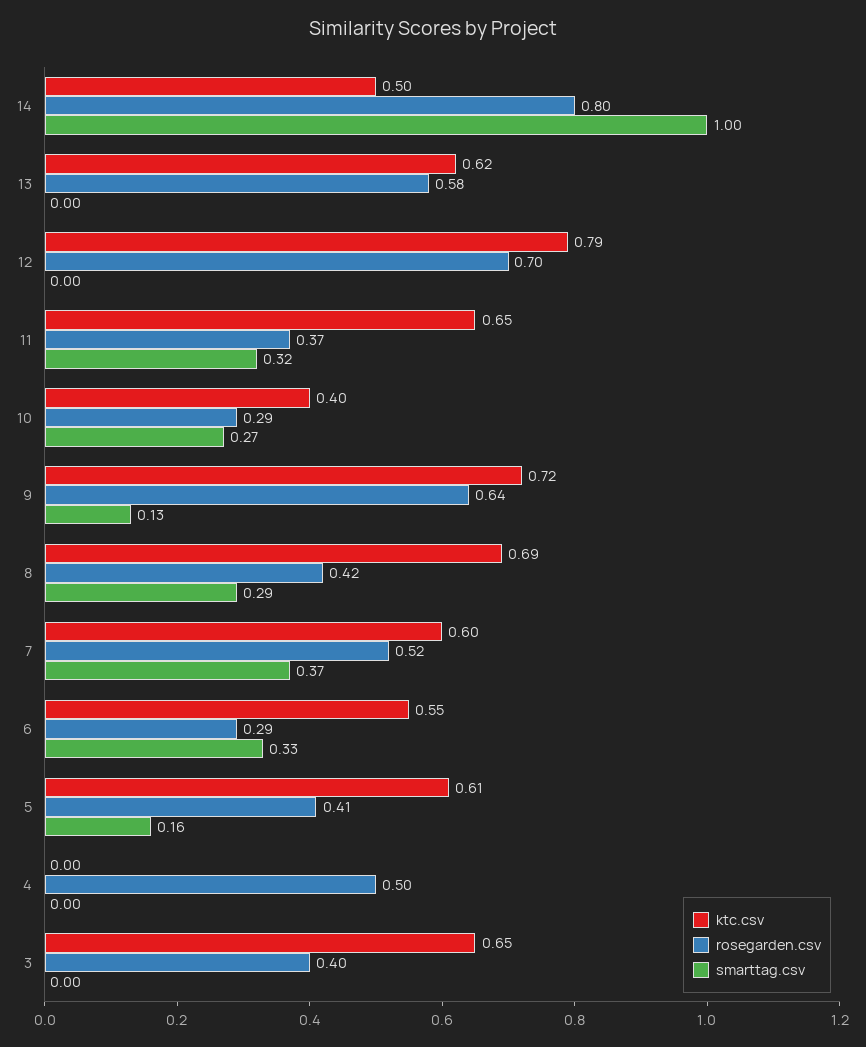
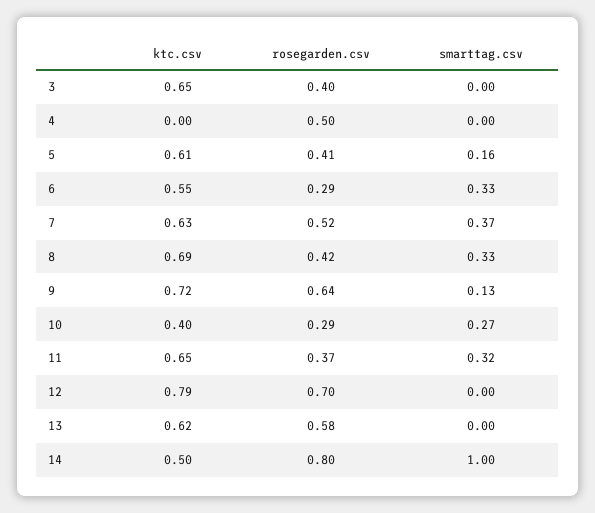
smarttag.csv, 8: 0.29 -> 0.33
ktc.csv, 7: 0.6 -> 0.63

